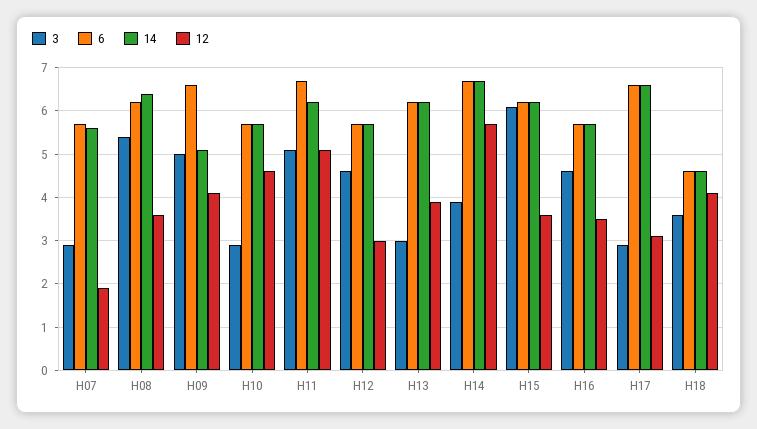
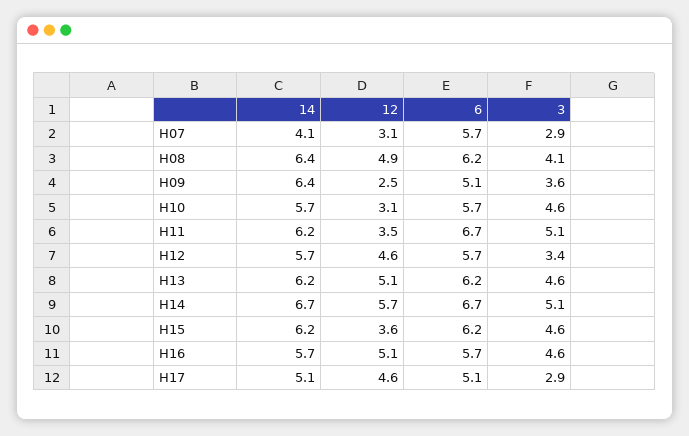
14, H07: 5.5 -> 4.1
12, H07: 2 -> 3.1
3, H08: 5.5 -> 4.1
12, H08: 3.5 -> 4.9
3, H09: 5 -> 3.6
6, H09: 6.5 -> 5.1
14, H09: 5 -> 6.4
12, H09: 4 -> 2.5
3, H10: 3 -> 4.6
12, H10: 4.5 -> 3.1
12, H11: 5 -> 3.5
3, H12: 4.5 -> 3.4
12, H12: 3 -> 4.6
3, H13: 3 -> 4.6
12, H13: 4 -> 5.1
3, H14: 4 -> 5.1
3, H15: 6 -> 4.6
12, H16: 3.5 -> 5.1
6, H17: 6.5 -> 5.1
14, H17: 6.5 -> 5.1
12, H17: 3 -> 4.6
3, H18: 3.5 -> none
6, H18: 4.5 -> none
14, H18: 4.5 -> none
12, H18: 4 -> none

